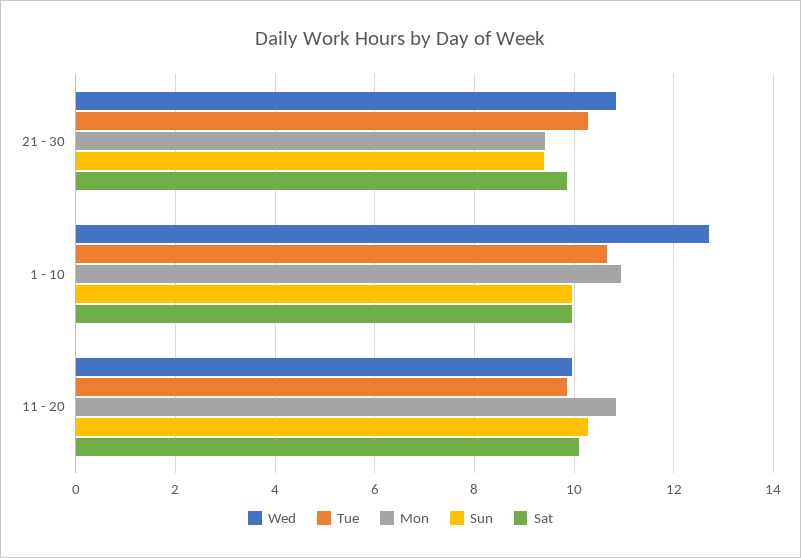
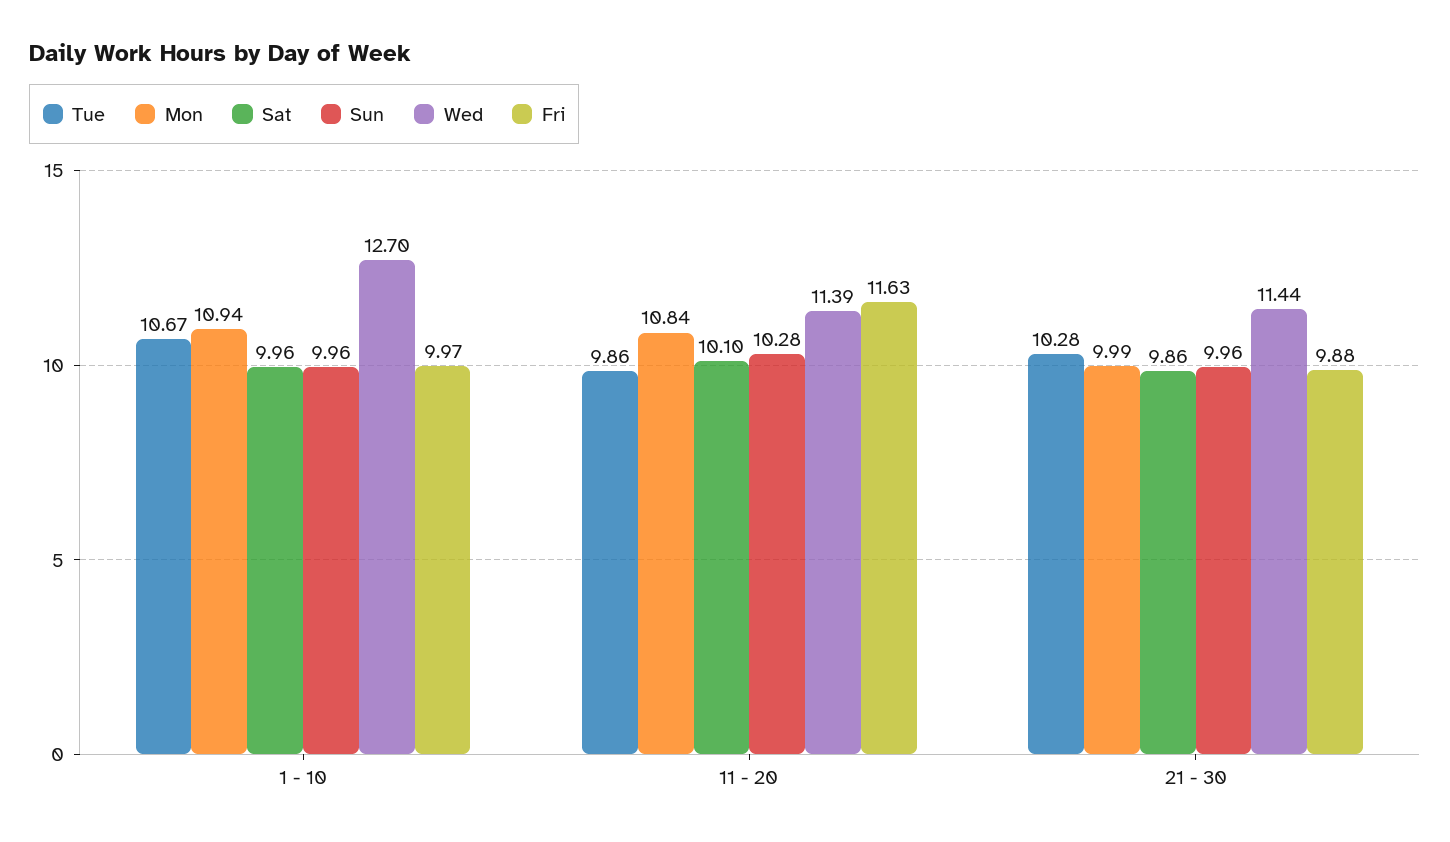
Wed, 21 - 30: 10.8 -> 11.44
Mon, 21 - 30: 9.4 -> 9.99
Sun, 21 - 30: 9.4 -> 9.96
Wed, 11 - 20: 10 -> 11.39
Fri, 1 - 10: none -> 9.97
Fri, 11 - 20: none -> 11.63
Fri, 21 - 30: none -> 9.88

